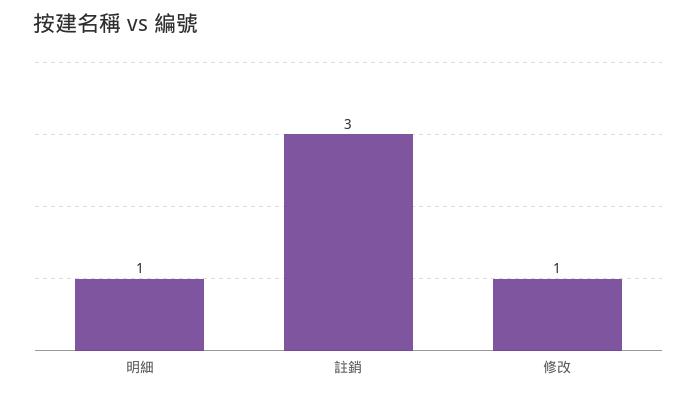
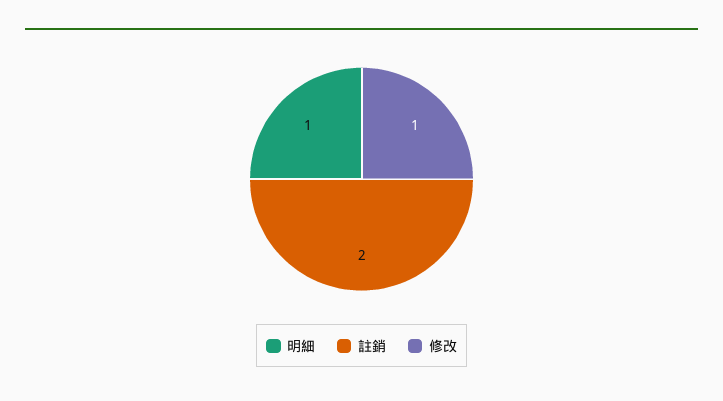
註銷: 3 -> 2

